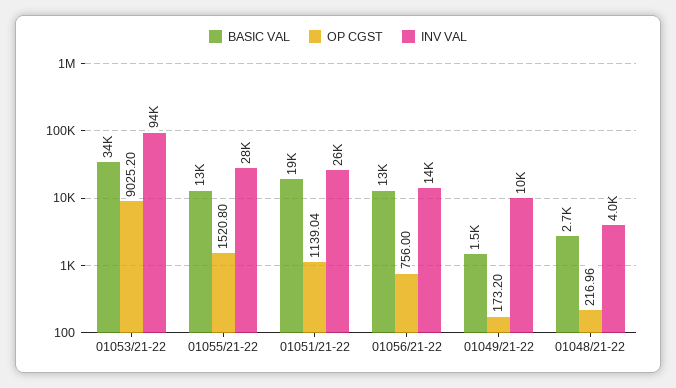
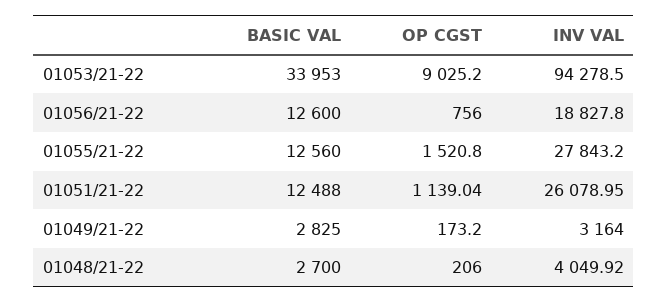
BASIC VAL, 01051/21-22: 19000 -> 12488
INV VAL, 01056/21-22: 14000 -> 18827.8
BASIC VAL, 01049/21-22: 1500 -> 2825
INV VAL, 01049/21-22: 10000 -> 3164
OP CGST, 01048/21-22: 216.96 -> 206

